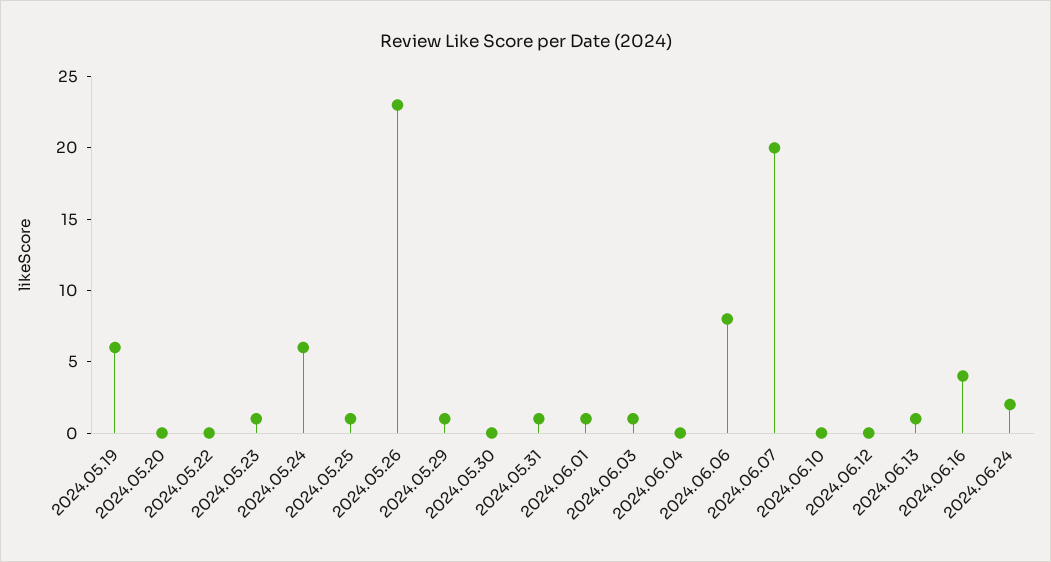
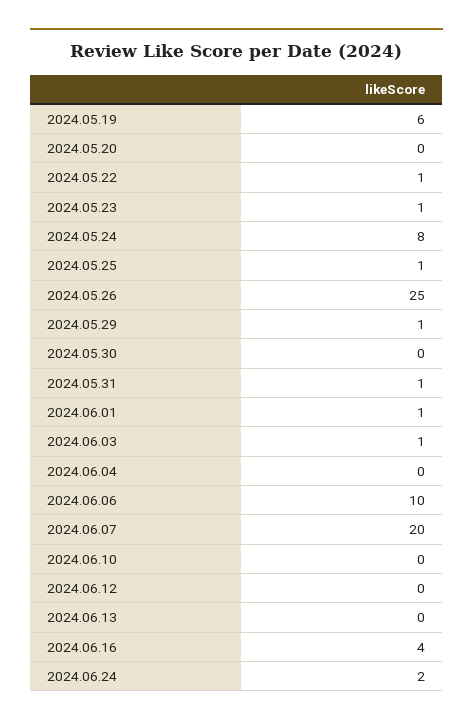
2024.05.22: 0 -> 1
2024.05.24: 6 -> 8
2024.05.26: 23 -> 25
2024.06.06: 8 -> 10
2024.06.13: 1 -> 0

